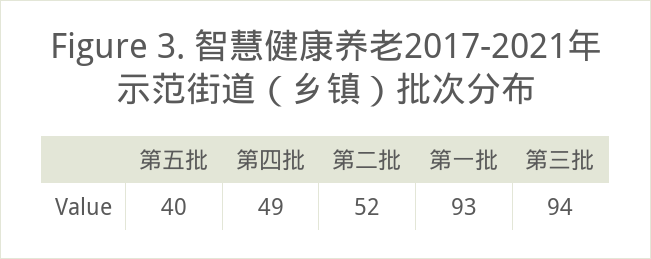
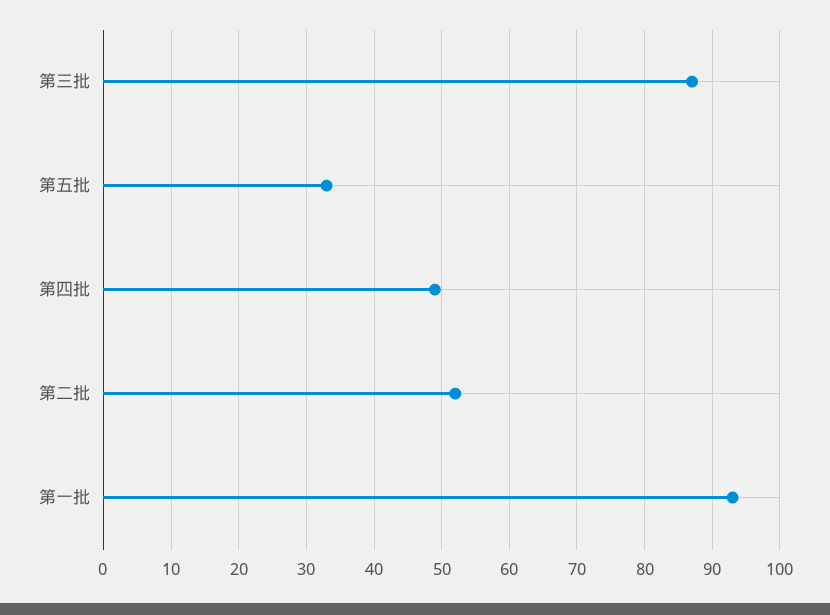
第五批: 40 -> 33
第三批: 94 -> 87

